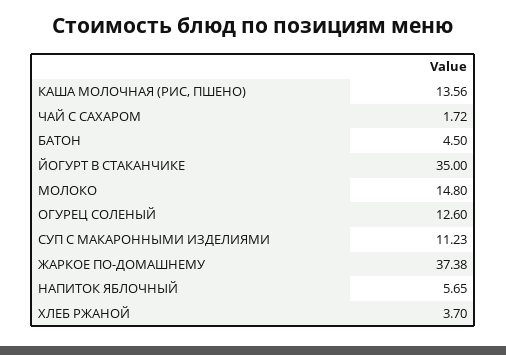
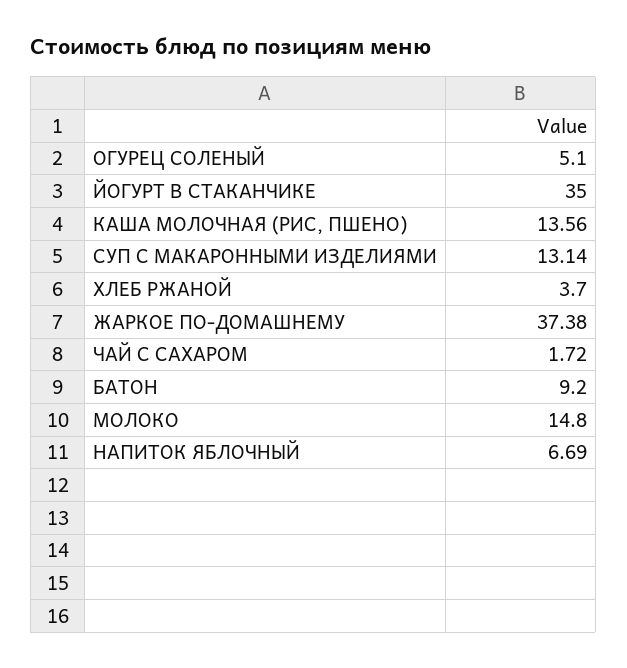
БАТОН: 4.5 -> 9.2
ОГУРЕЦ СОЛЕНЫЙ: 12.6 -> 5.1
СУП С МАКАРОННЫМИ ИЗДЕЛИЯМИ: 11.23 -> 13.14
НАПИТОК ЯБЛОЧНЫЙ: 5.65 -> 6.69

